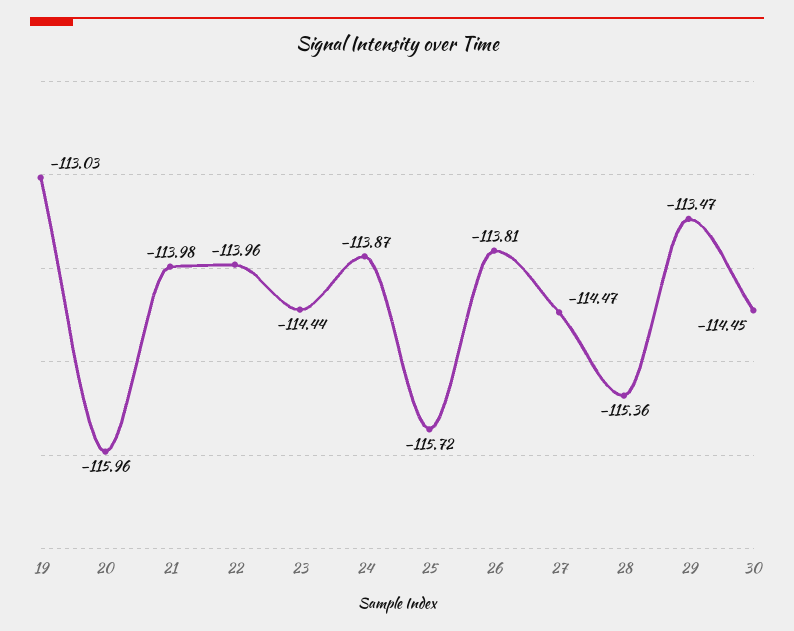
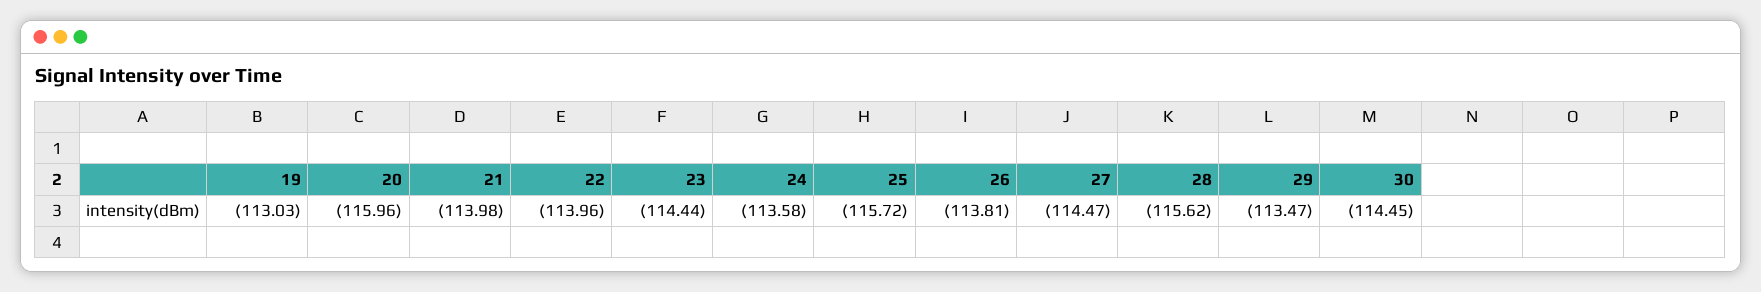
24: -113.87 -> -113.58
28: -115.36 -> -115.62

